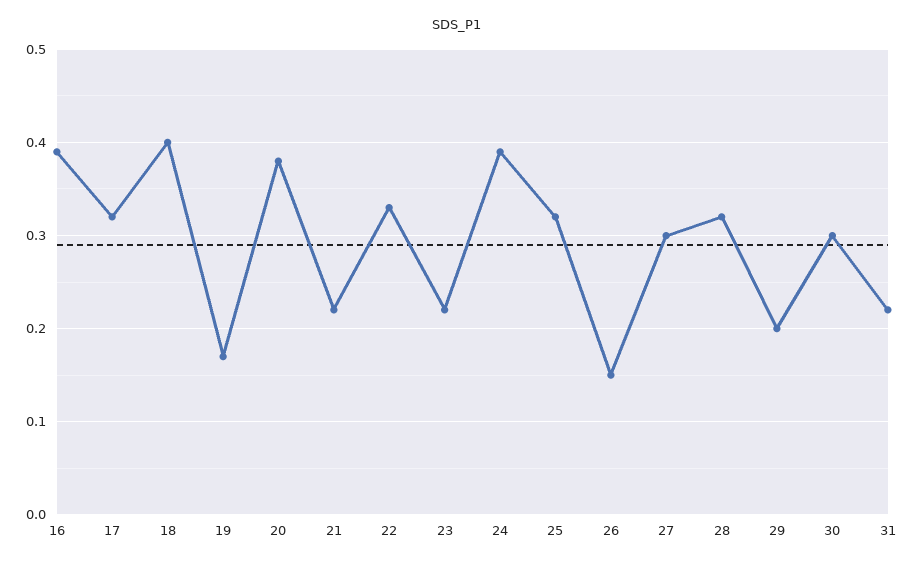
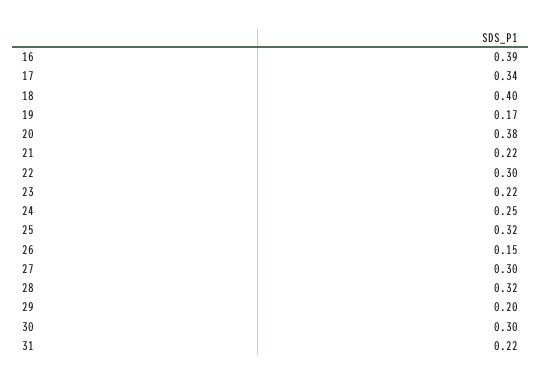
17: 0.32 -> 0.34
22: 0.33 -> 0.3
24: 0.39 -> 0.25

